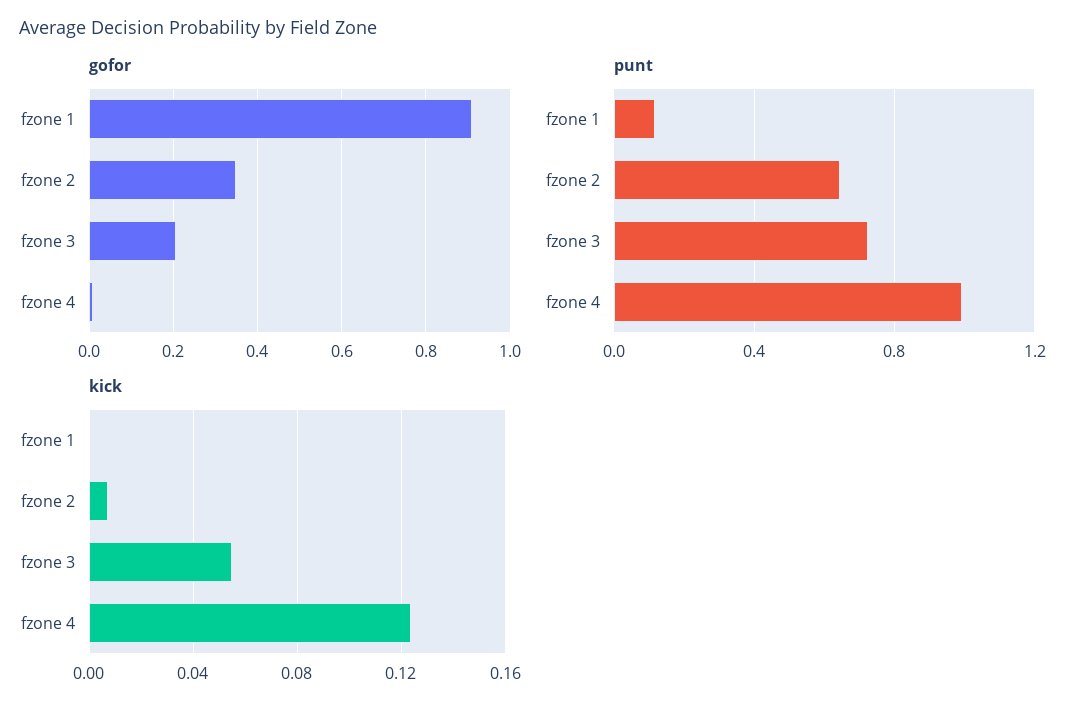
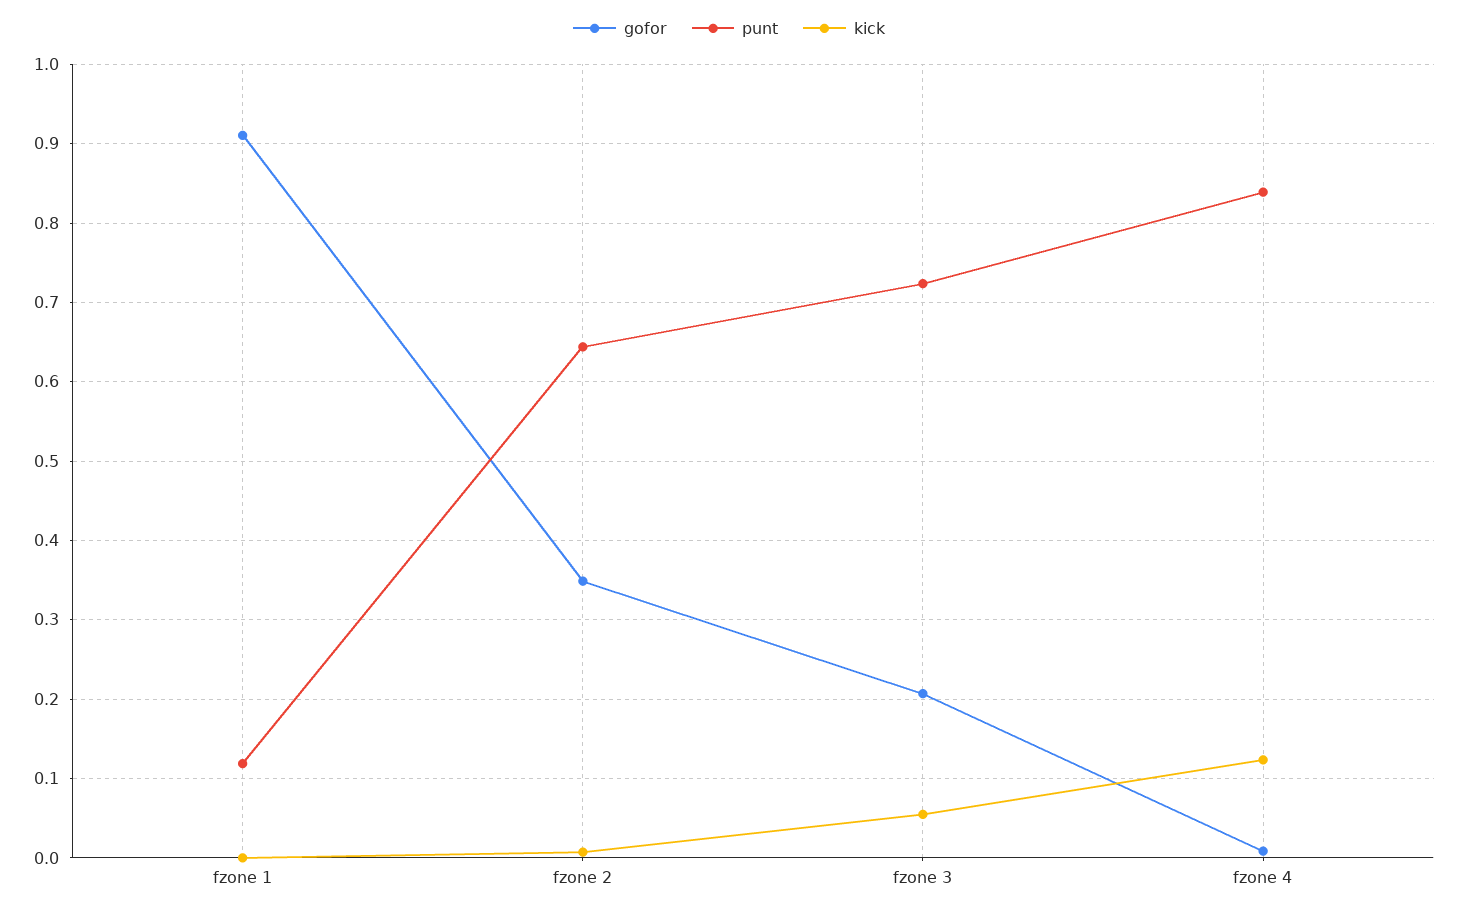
punt, fzone 4: 1 -> 0.84

